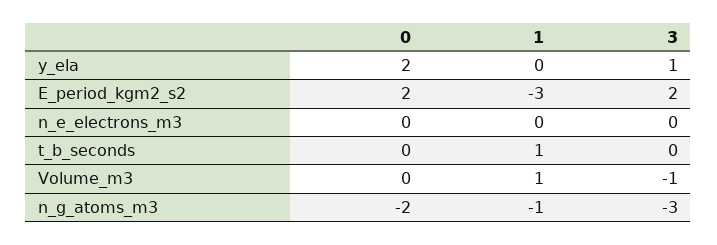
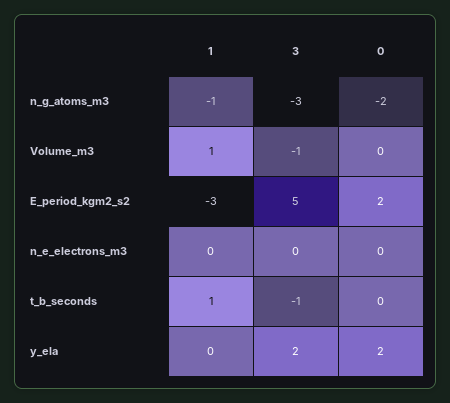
3, y_ela: 1 -> 2
3, E_period_kgm2_s2: 2 -> 5
3, t_b_seconds: 0 -> -1

